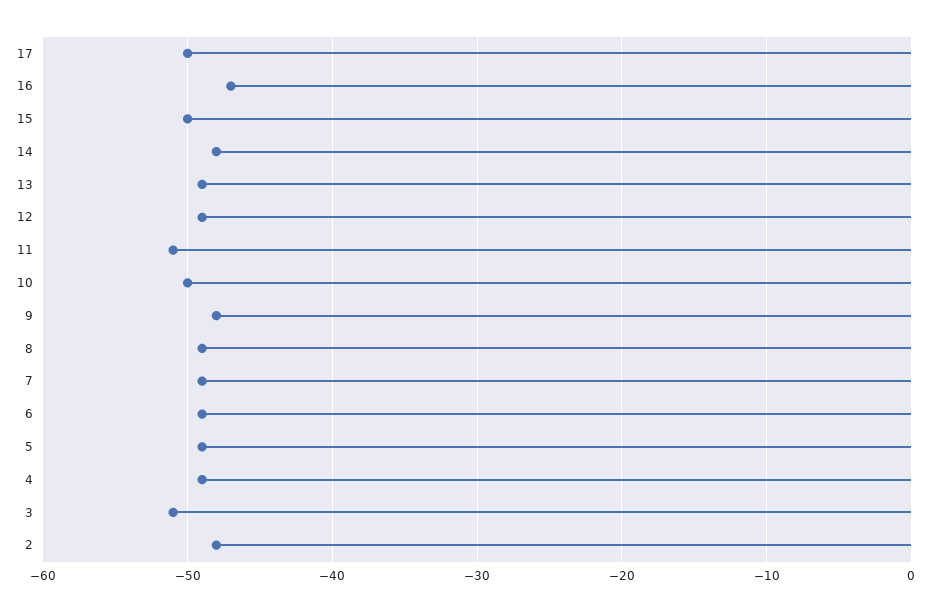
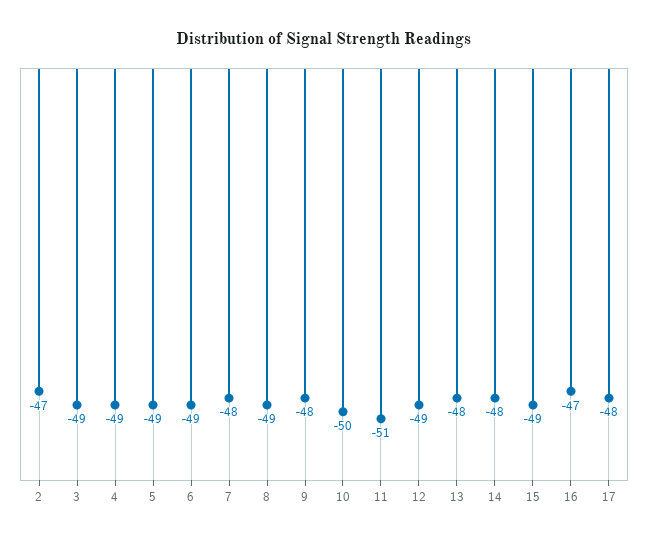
17: -50 -> -48
15: -50 -> -49
13: -49 -> -48
7: -49 -> -48
3: -51 -> -49
2: -48 -> -47

